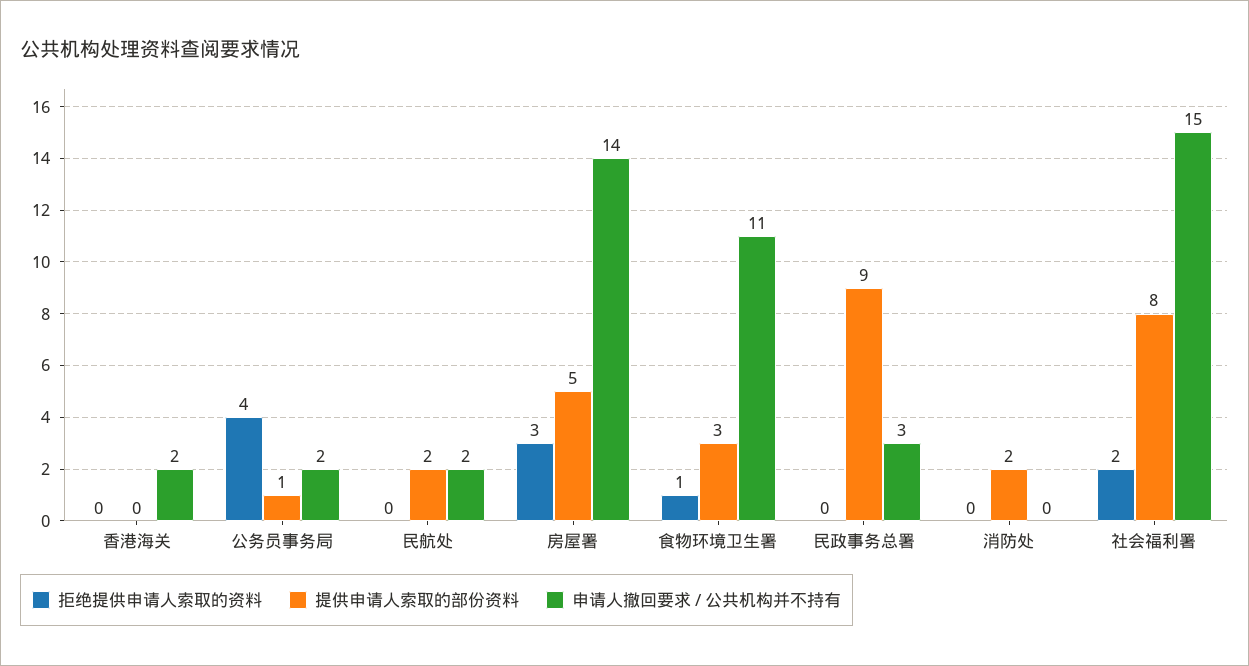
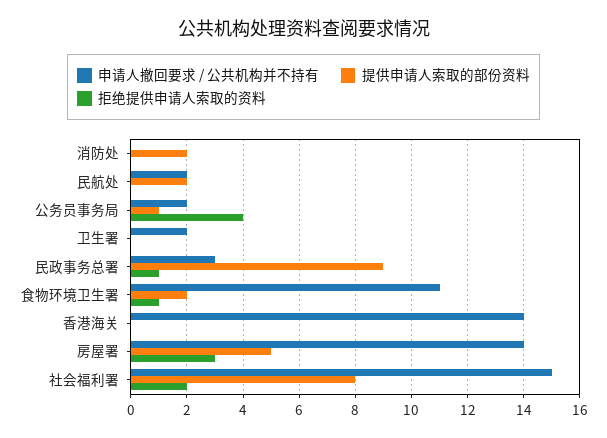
申请人撤回要求 / 公共机构并不持有, 香港海关: 2 -> 14
提供申请人索取的部份资料, 食物环境卫生署: 3 -> 2
拒绝提供申请人索取的资料, 民政事务总署: 0 -> 1
申请人撤回要求 / 公共机构并不持有, 卫生署: none -> 2
提供申请人索取的部份资料, 卫生署: none -> 0
拒绝提供申请人索取的资料, 卫生署: none -> 0

